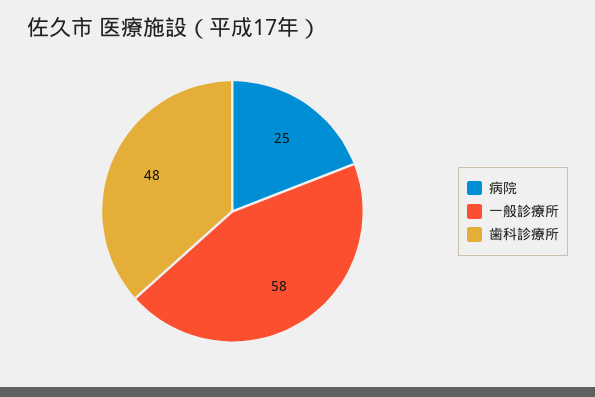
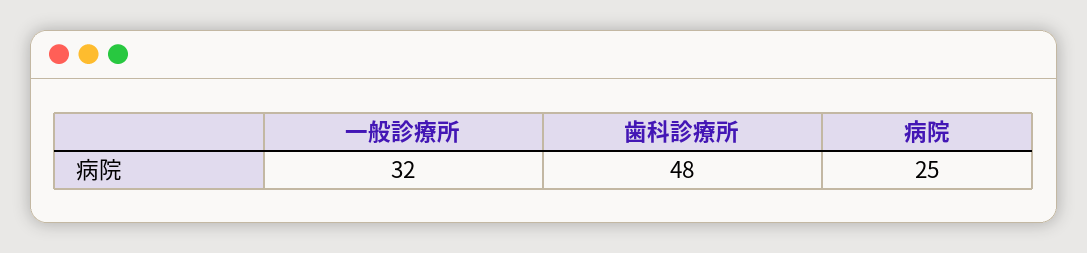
一般診療所: 58 -> 32

